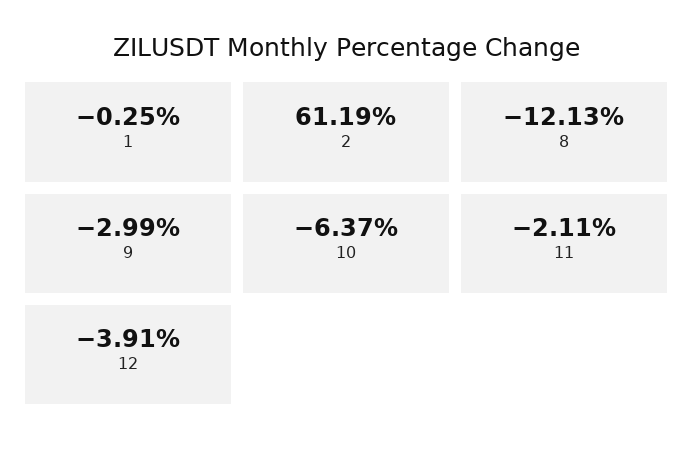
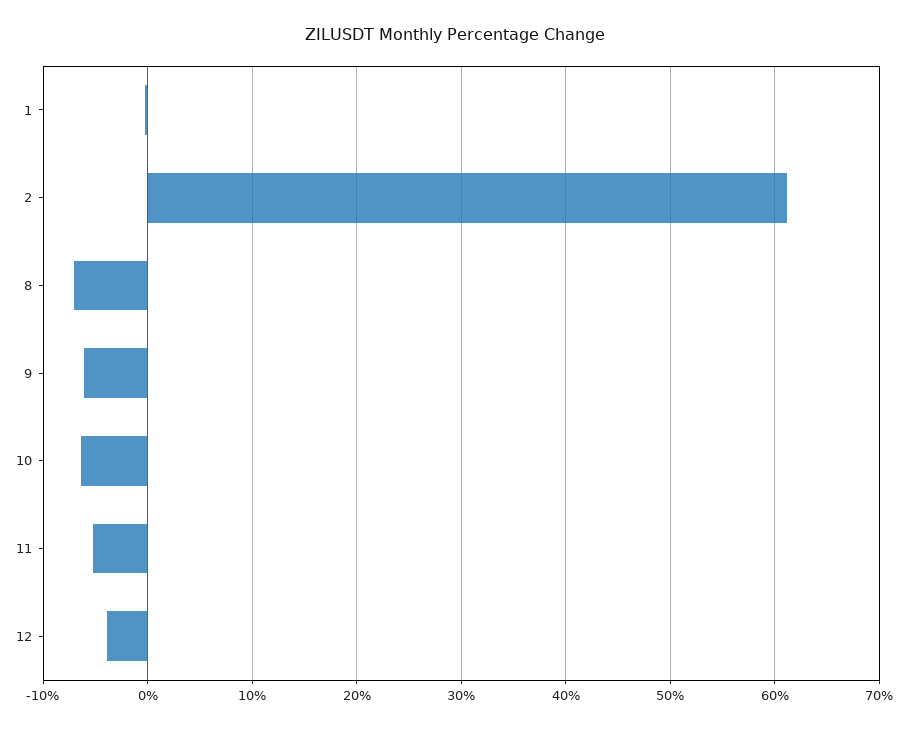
8: -12.13 -> -7
9: -2.99 -> -6
11: -2.11 -> -5

